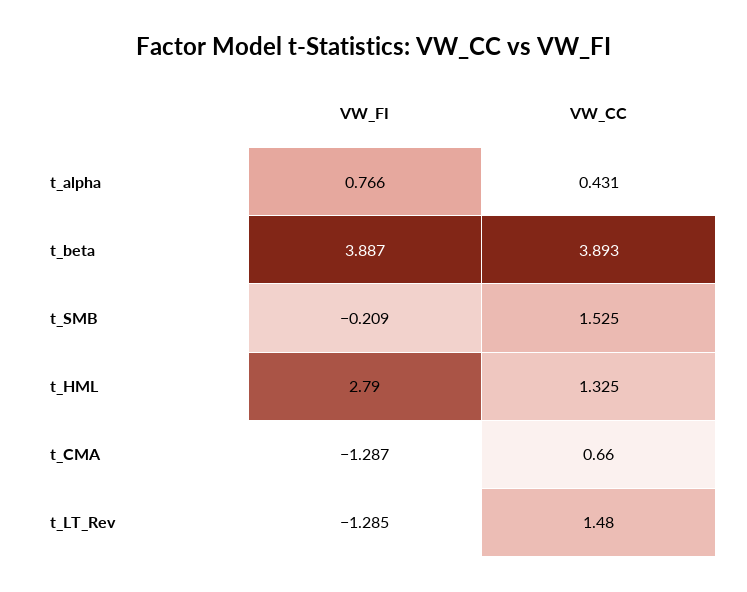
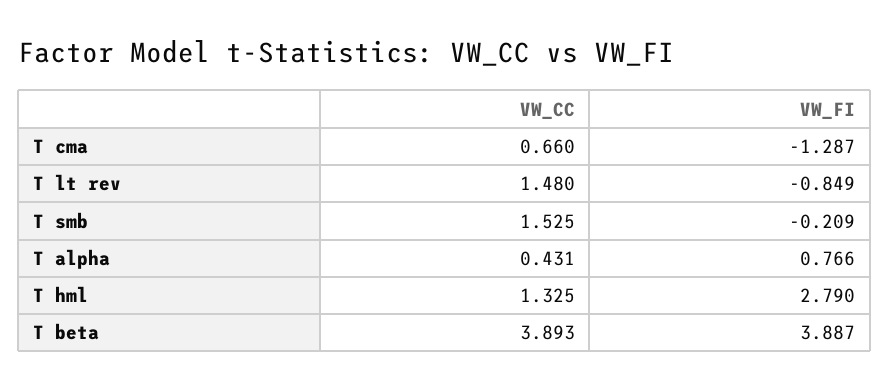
VW_FI, t_LT_Rev: -1.285 -> -0.849

